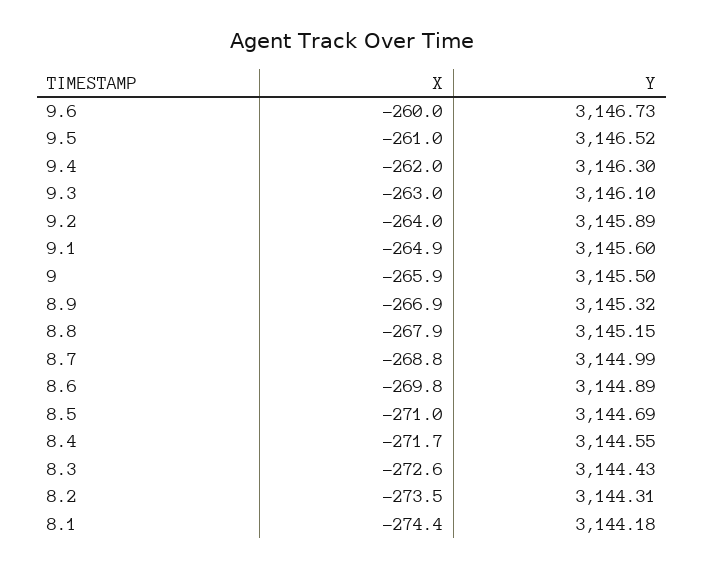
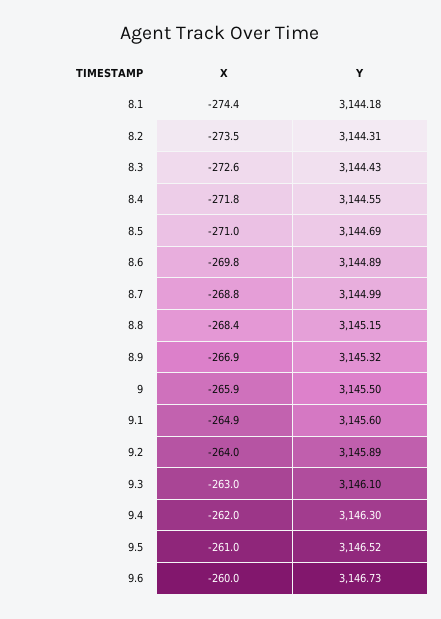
X, 8.8: -267.9 -> -268.4
X, 8.4: -271.7 -> -271.8

